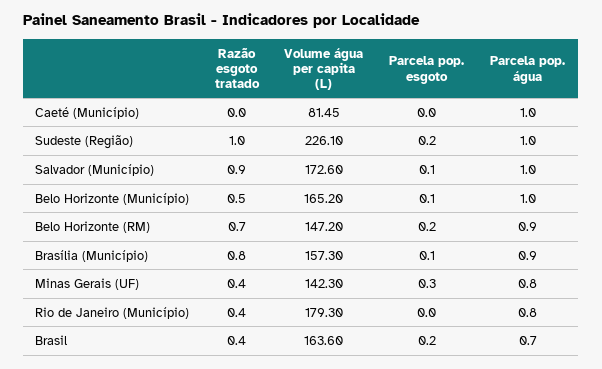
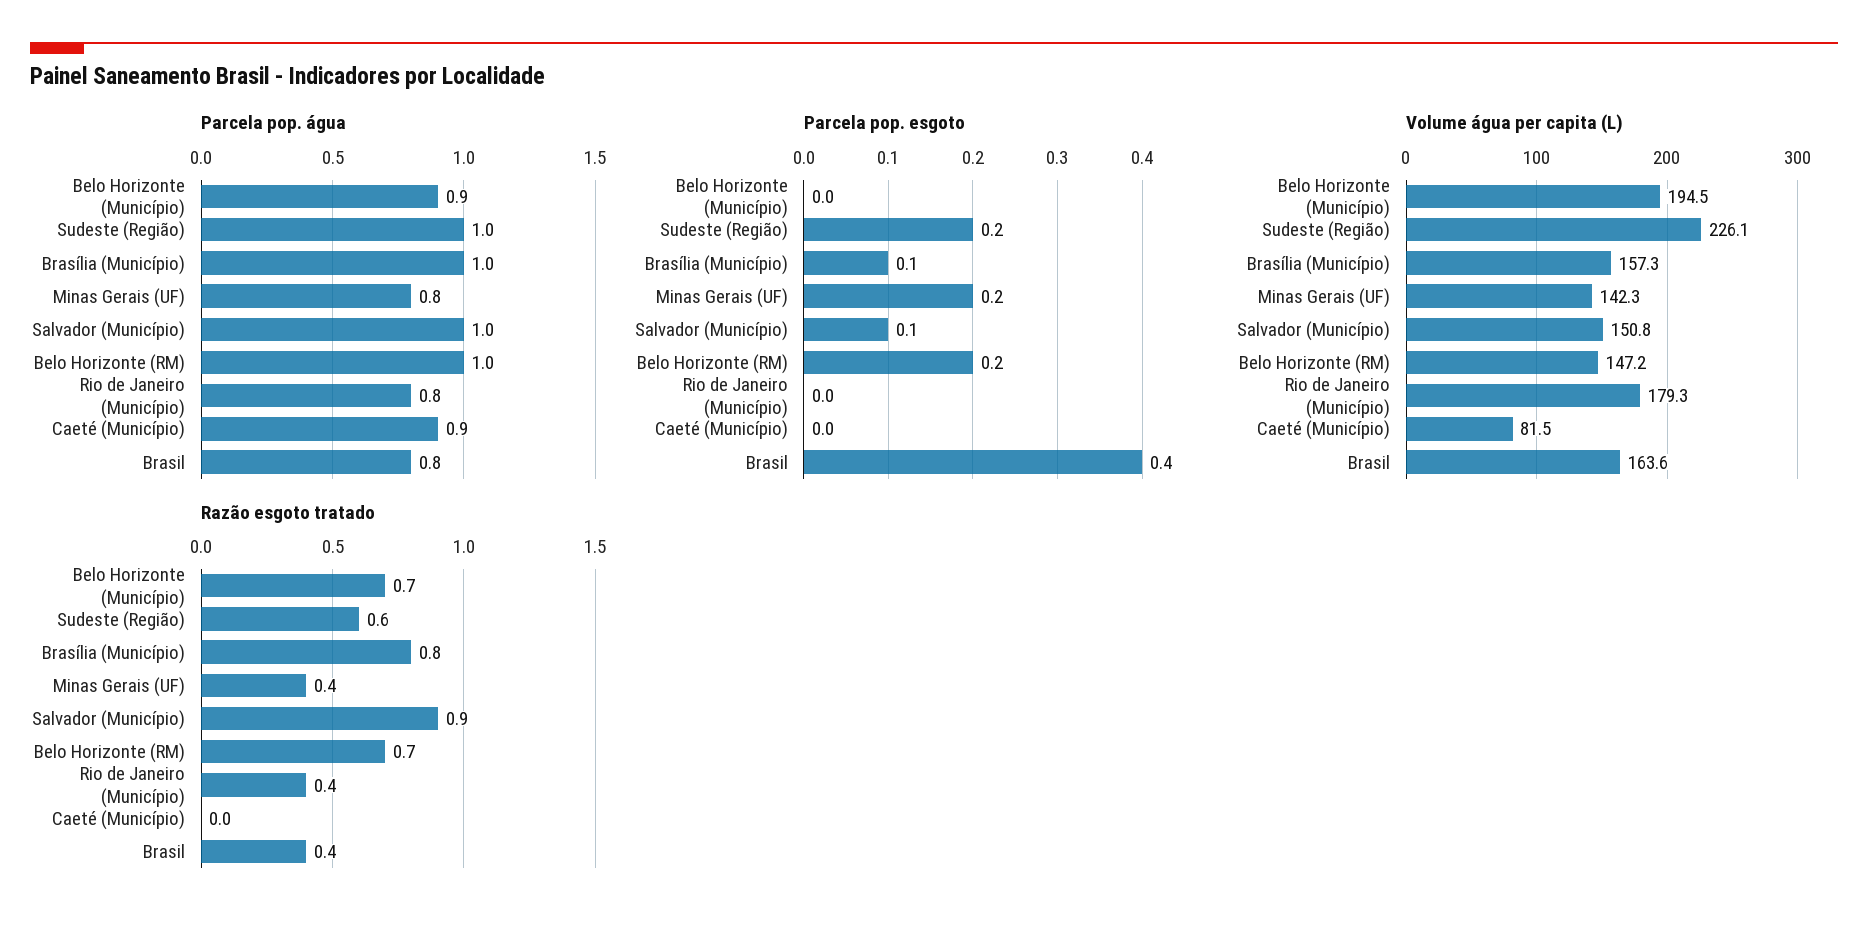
Parcela pop. água, Caeté (Município): 1 -> 0.9
Razão esgoto tratado, Sudeste (Região): 1 -> 0.6
Volume água per capita (L), Salvador (Município): 172.6 -> 150.8
Razão esgoto tratado, Belo Horizonte (Município): 0.5 -> 0.7
Volume água per capita (L), Belo Horizonte (Município): 165.2 -> 194.5
Parcela pop. esgoto, Belo Horizonte (Município): 0.1 -> 0
Parcela pop. água, Belo Horizonte (Município): 1 -> 0.9
Parcela pop. água, Belo Horizonte (RM): 0.9 -> 1
Parcela pop. água, Brasília (Município): 0.9 -> 1
Parcela pop. esgoto, Minas Gerais (UF): 0.3 -> 0.2
Parcela pop. esgoto, Brasil: 0.2 -> 0.4
Parcela pop. água, Brasil: 0.7 -> 0.8

